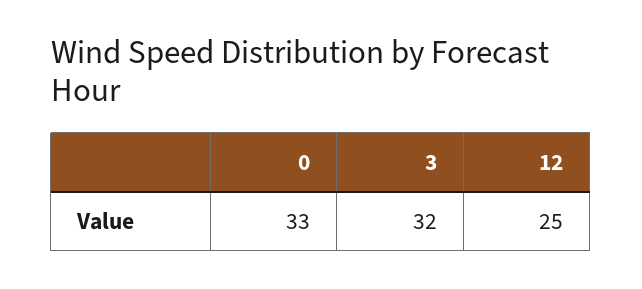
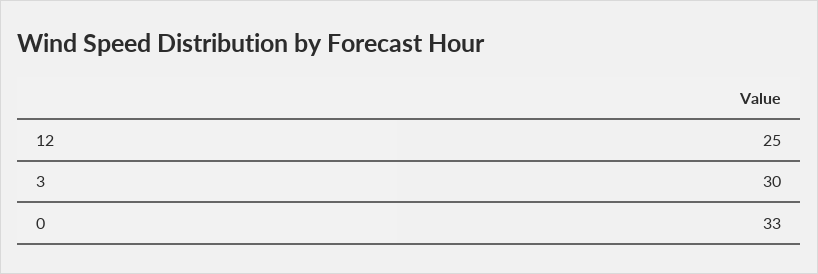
3: 32 -> 30

